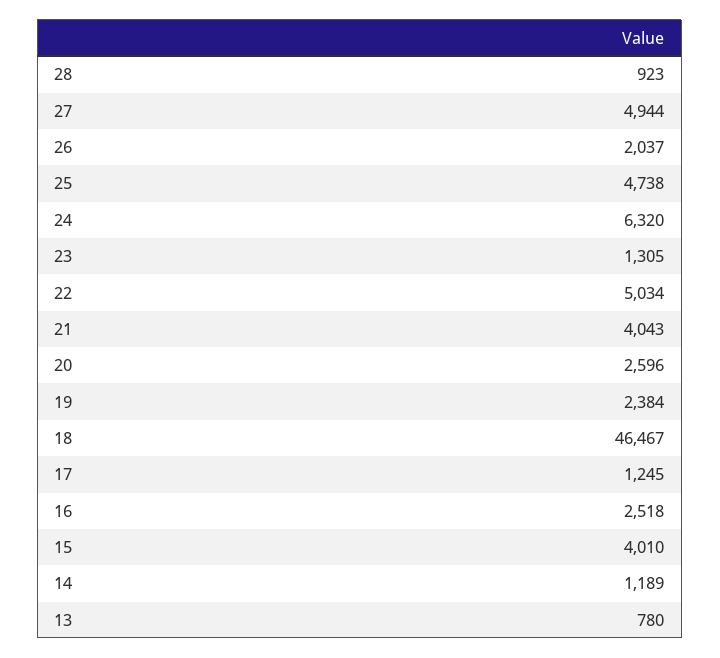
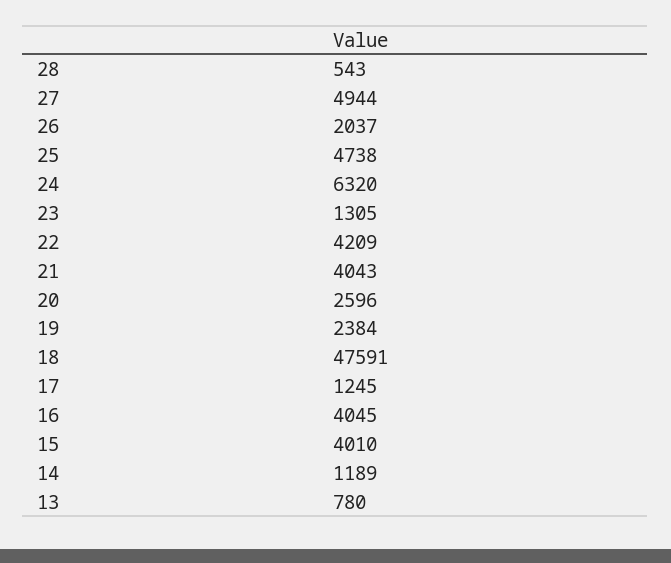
28: 923 -> 543
22: 5034 -> 4209
18: 46467 -> 47591
16: 2518 -> 4045

